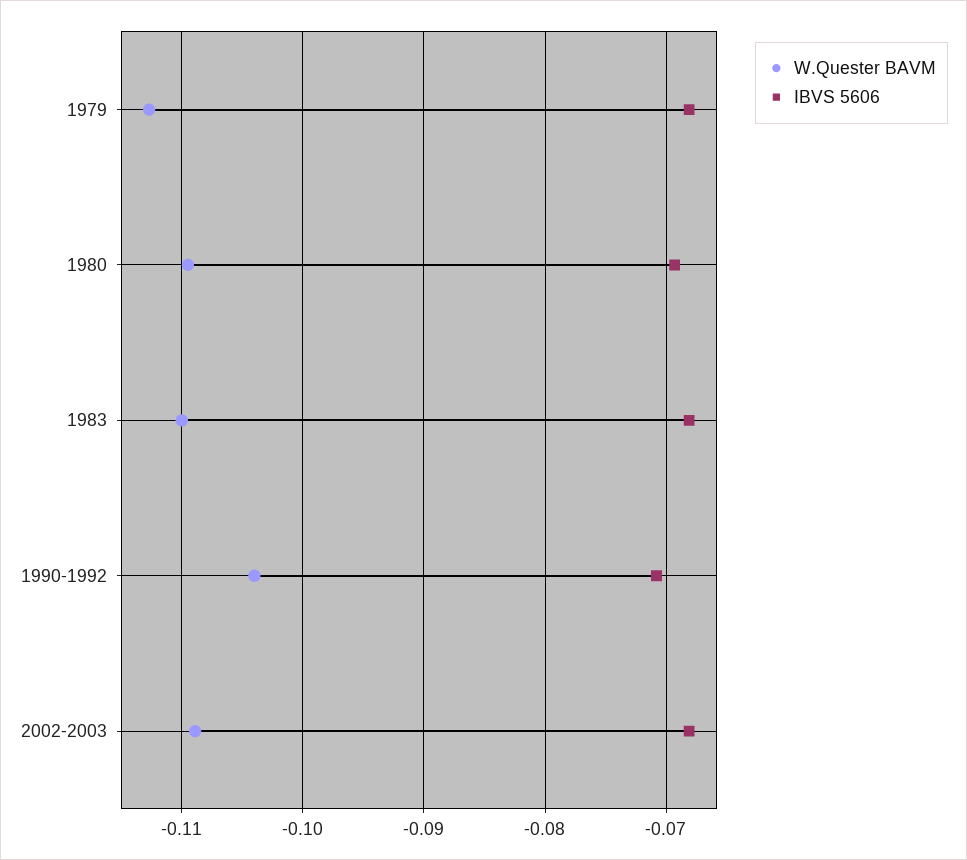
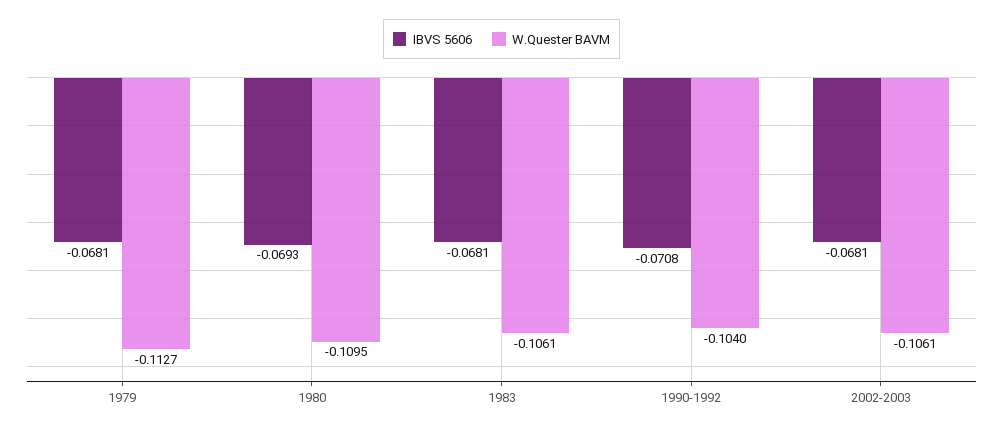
W.Quester BAVM, 1983: -0.11 -> -0.1061
W.Quester BAVM, 2002-2003: -0.109 -> -0.1061

